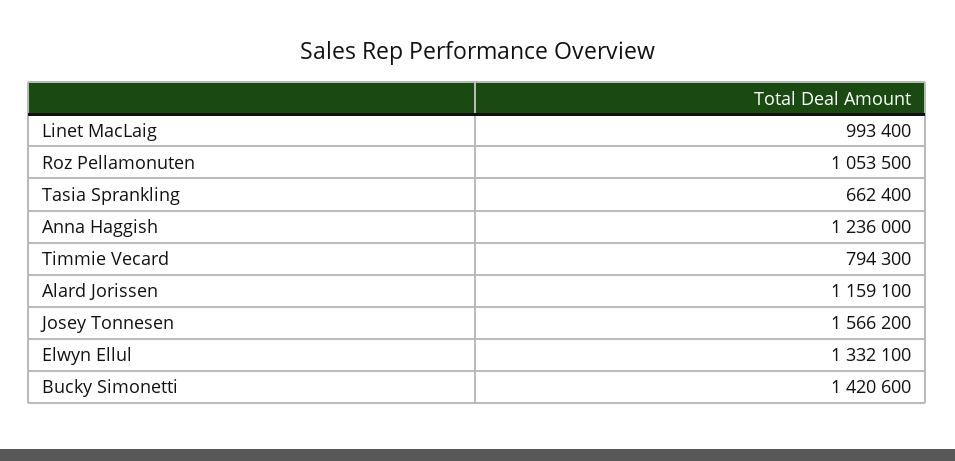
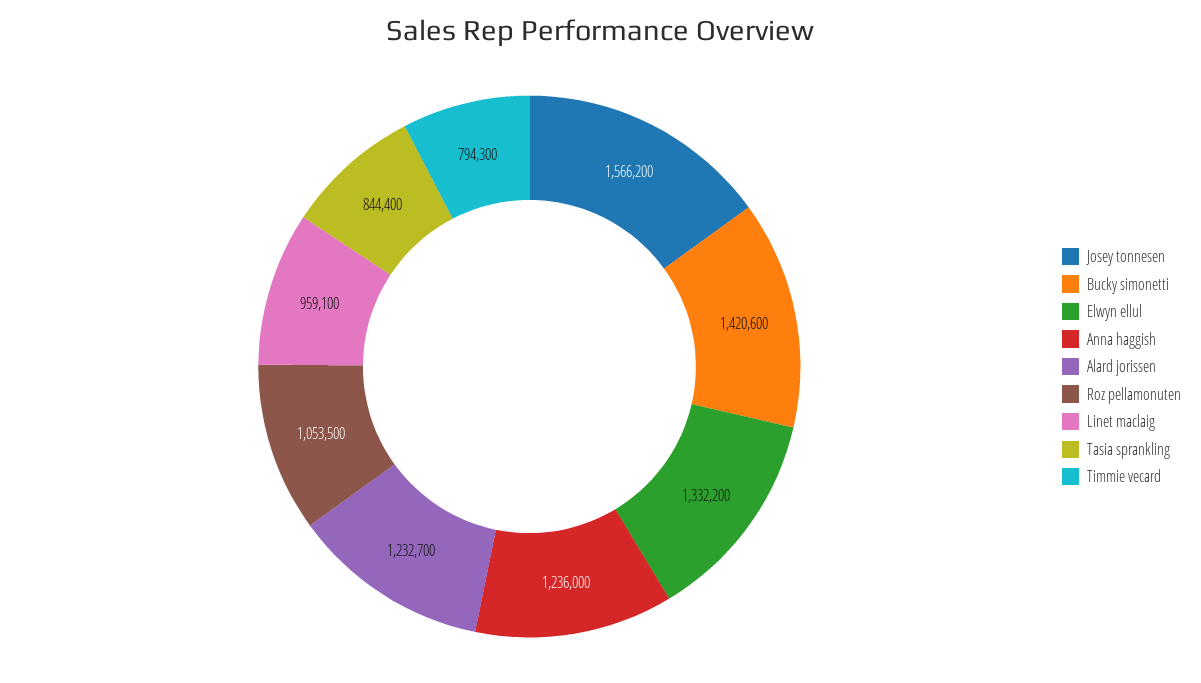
Linet MacLaig: 993400 -> 959100
Tasia Sprankling: 662400 -> 844400
Alard Jorissen: 1159100 -> 1232700
Elwyn Ellul: 1332100 -> 1332200

